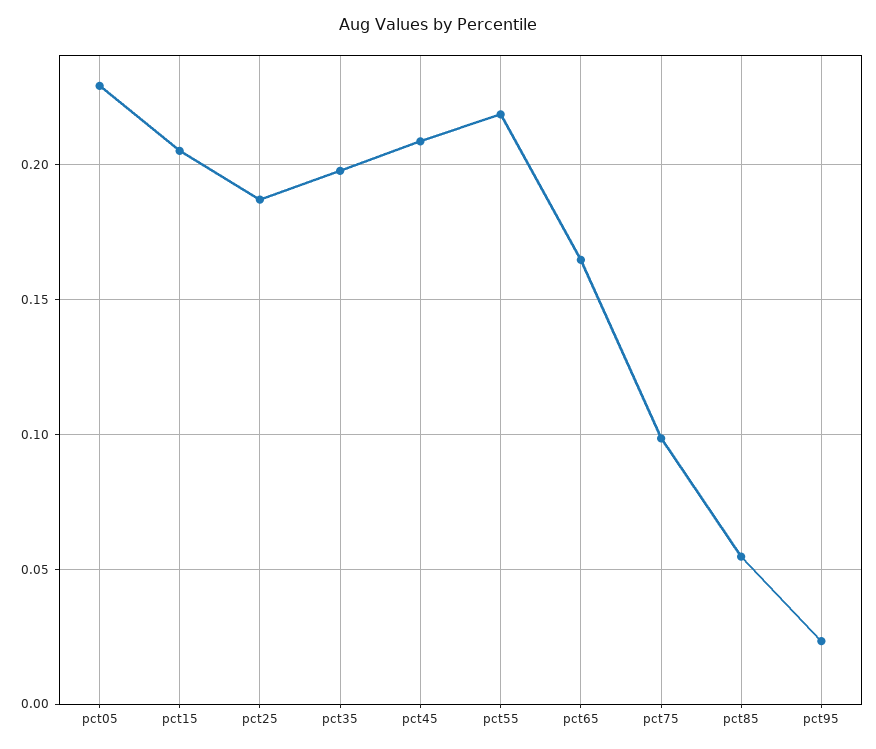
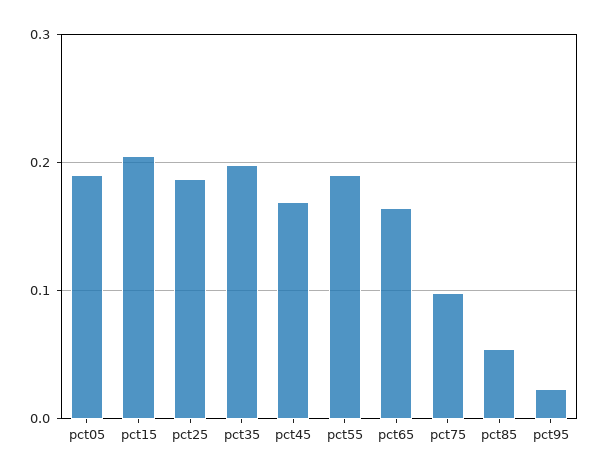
pct05: 0.23 -> 0.19
pct45: 0.21 -> 0.17
pct55: 0.22 -> 0.19

